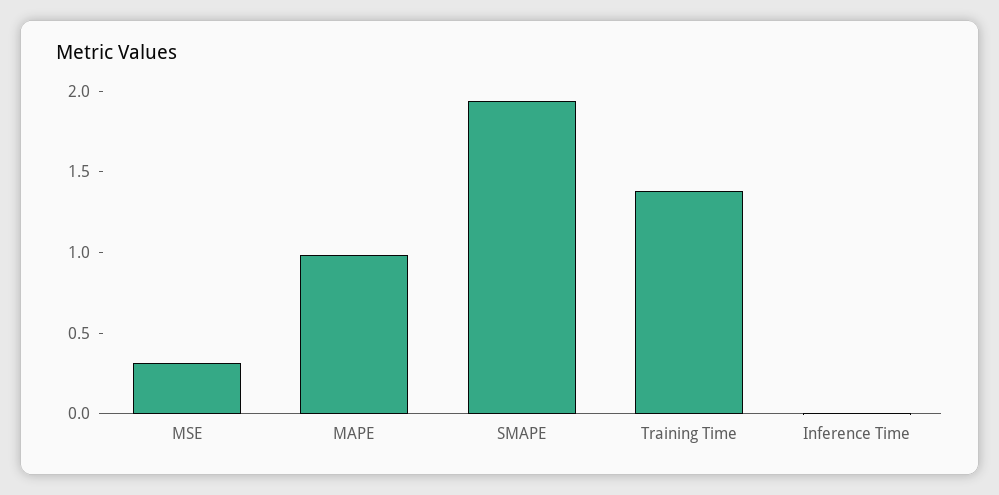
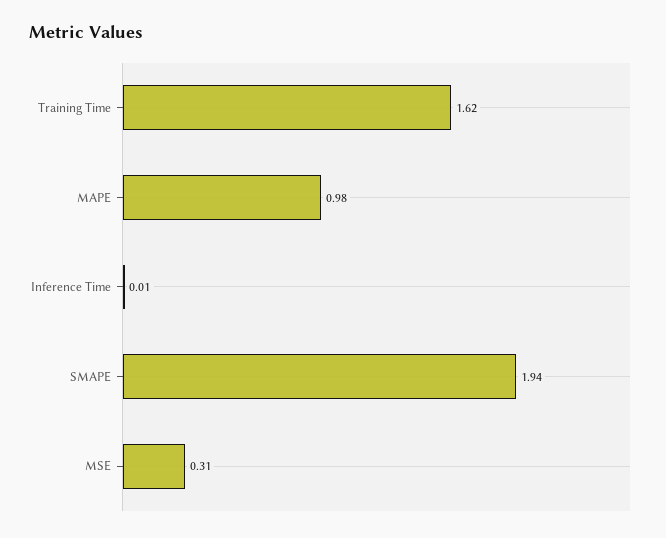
Training Time: 1.4 -> 1.62

